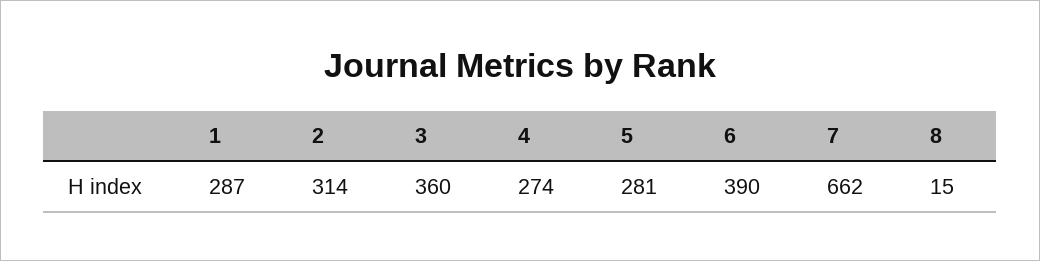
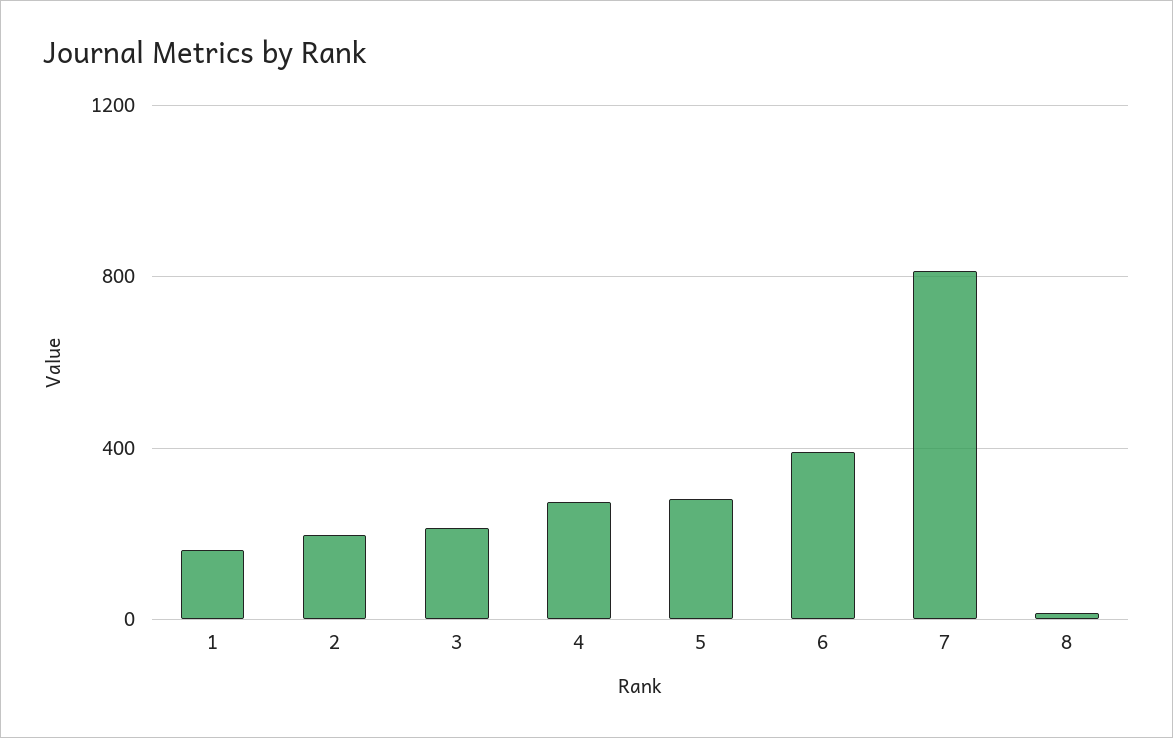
1: 287 -> 150
2: 314 -> 200
3: 360 -> 200
7: 662 -> 800

